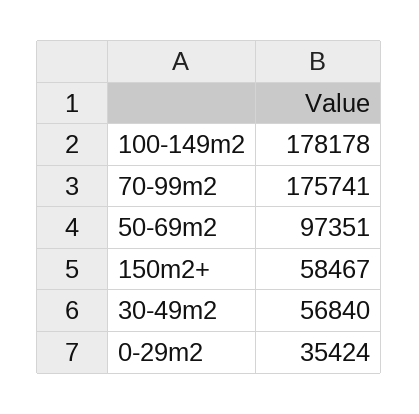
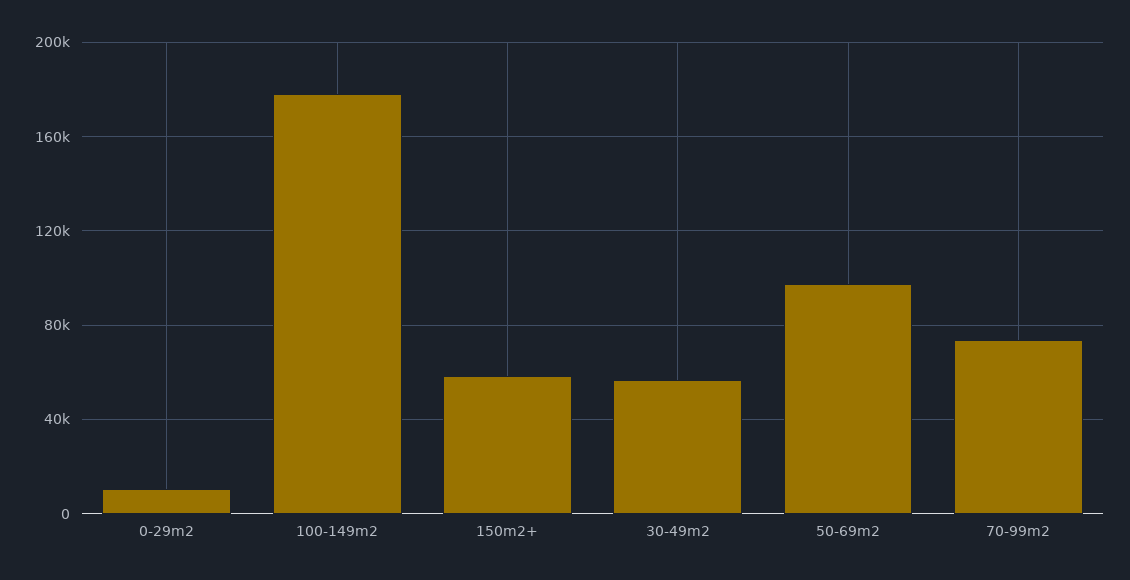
70-99m2: 175741 -> 75000
0-29m2: 35424 -> 10000

